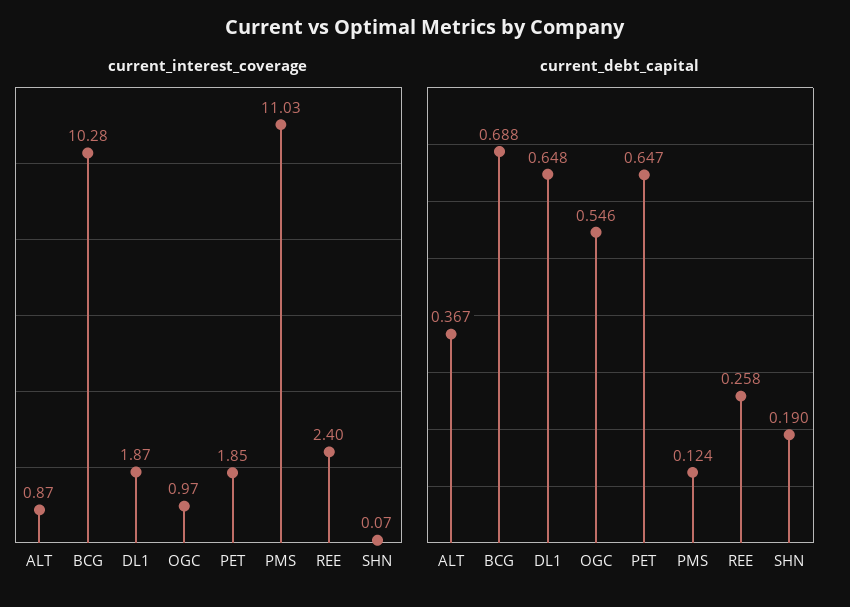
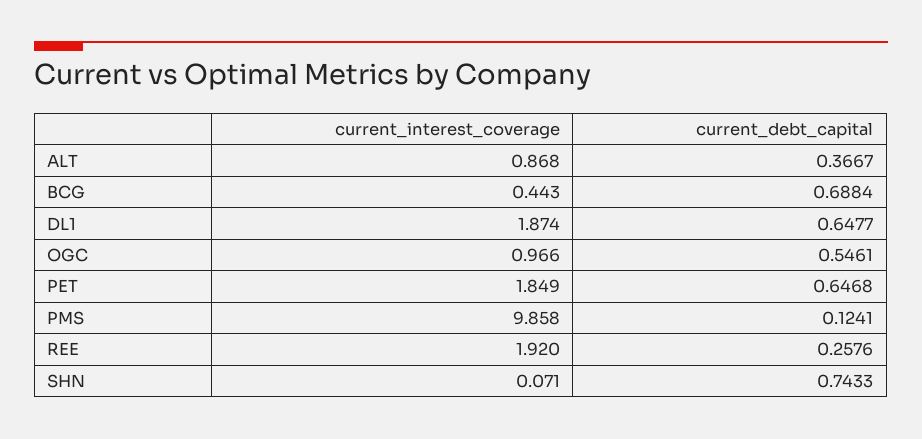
current_interest_coverage, BCG: 10.28 -> 0.443
current_interest_coverage, PMS: 11.03 -> 9.858
current_interest_coverage, REE: 2.4 -> 1.92
current_debt_capital, SHN: 0.19 -> 0.7433

